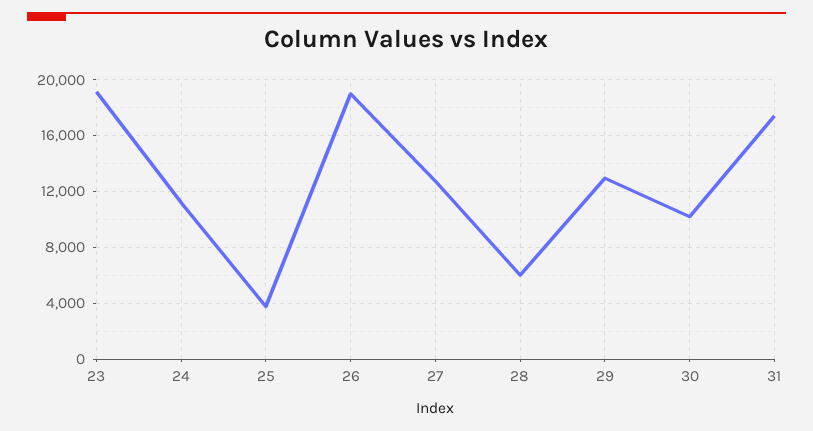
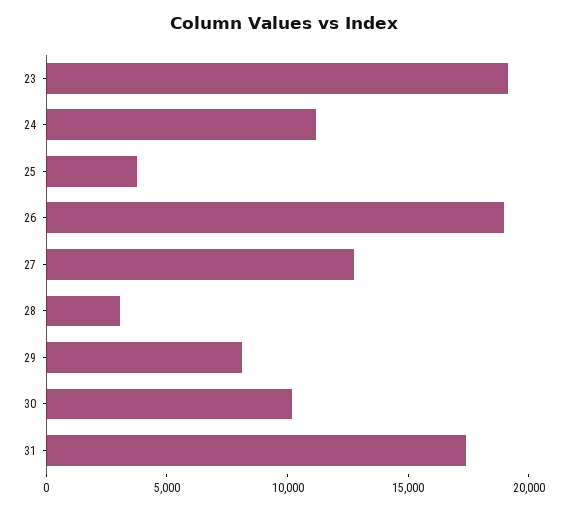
28: 6000 -> 3000
29: 13000 -> 8000

